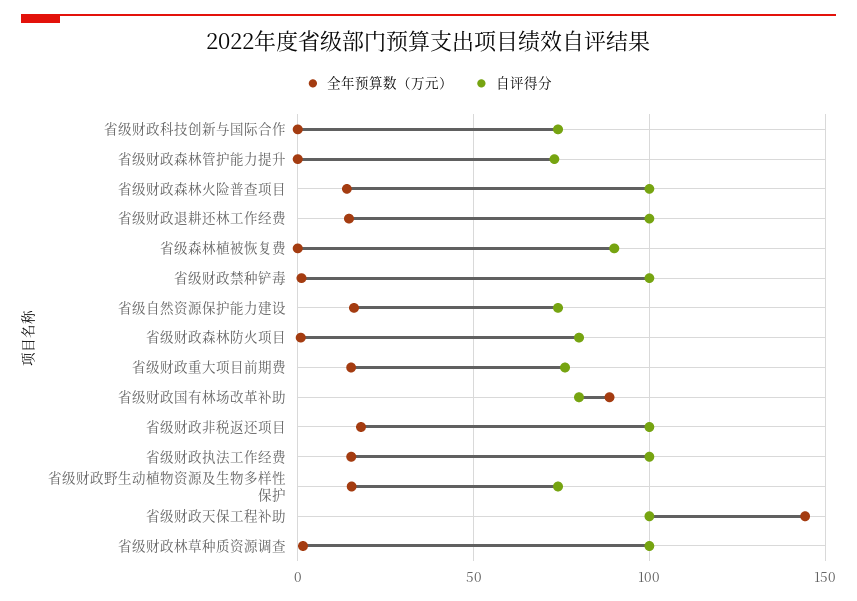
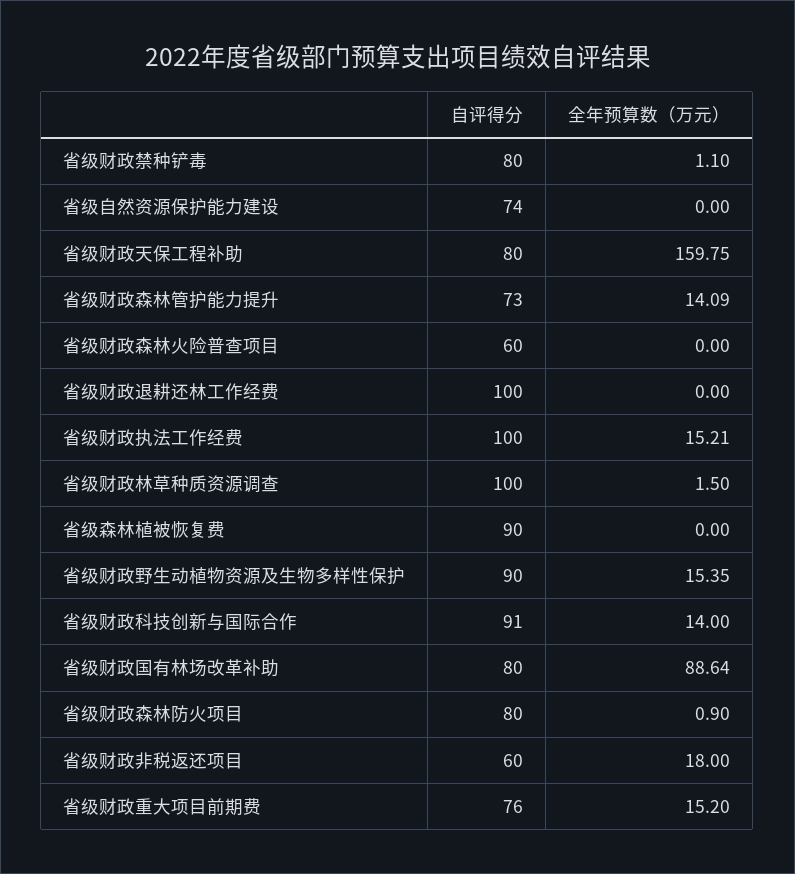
全年预算数（万元）, 省级财政科技创新与国际合作: 0 -> 14
自评得分, 省级财政科技创新与国际合作: 75 -> 91
全年预算数（万元）, 省级财政森林管护能力提升: 0 -> 14.09
全年预算数（万元）, 省级财政森林火险普查项目: 15 -> 0
自评得分, 省级财政森林火险普查项目: 100 -> 60
全年预算数（万元）, 省级财政退耕还林工作经费: 15 -> 0
自评得分, 省级财政禁种铲毒: 100 -> 80
全年预算数（万元）, 省级自然资源保护能力建设: 15 -> 0
自评得分, 省级财政非税返还项目: 100 -> 60
自评得分, 省级财政野生动植物资源及生物多样性保护: 75 -> 90
全年预算数（万元）, 省级财政天保工程补助: 145 -> 159.75
自评得分, 省级财政天保工程补助: 100 -> 80

